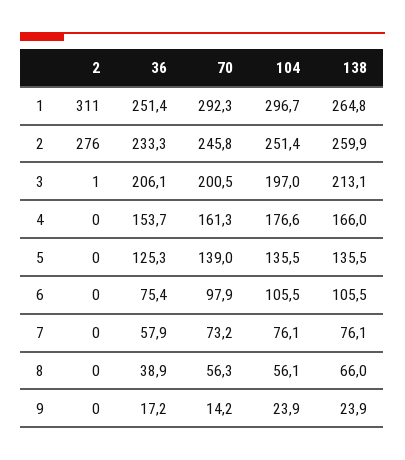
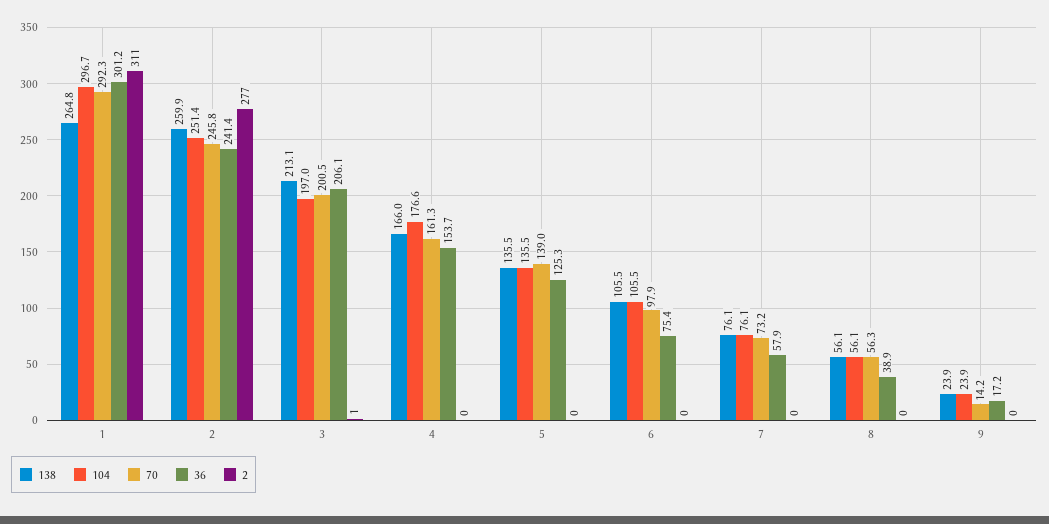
36, 1: 251.4 -> 301.2
2, 2: 276 -> 277
36, 2: 233.3 -> 241.4
138, 8: 66 -> 56.1

